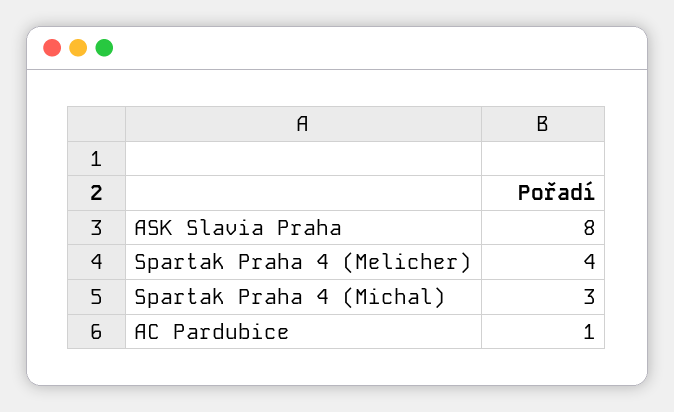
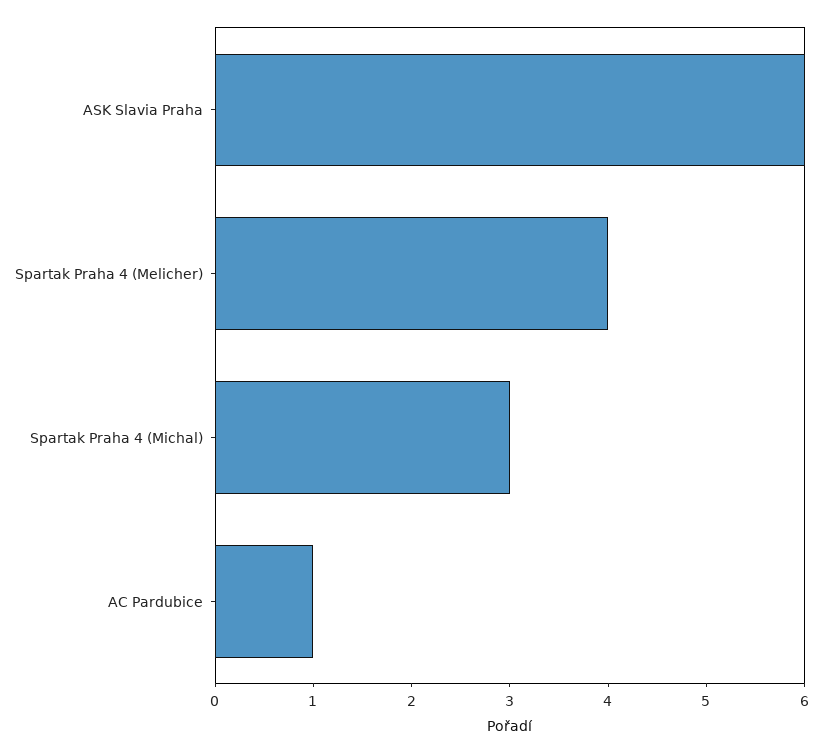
ASK Slavia Praha: 8 -> 6

